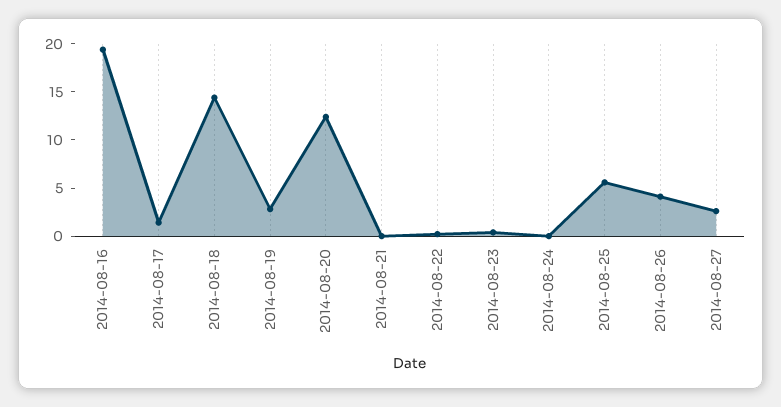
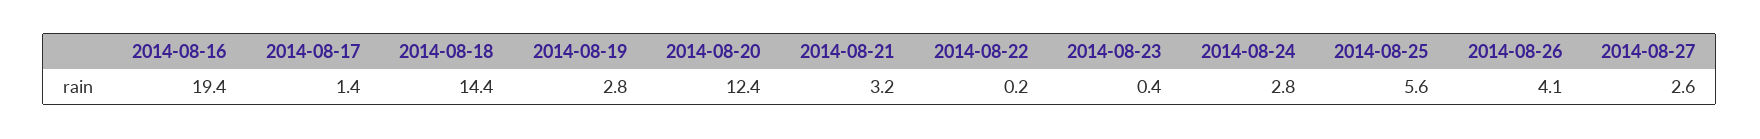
2014-08-21: 0 -> 3.2
2014-08-24: 0 -> 2.8

